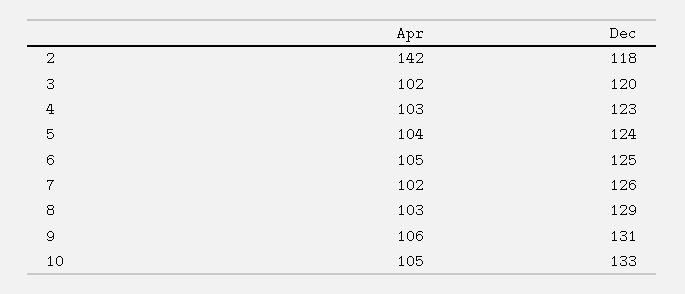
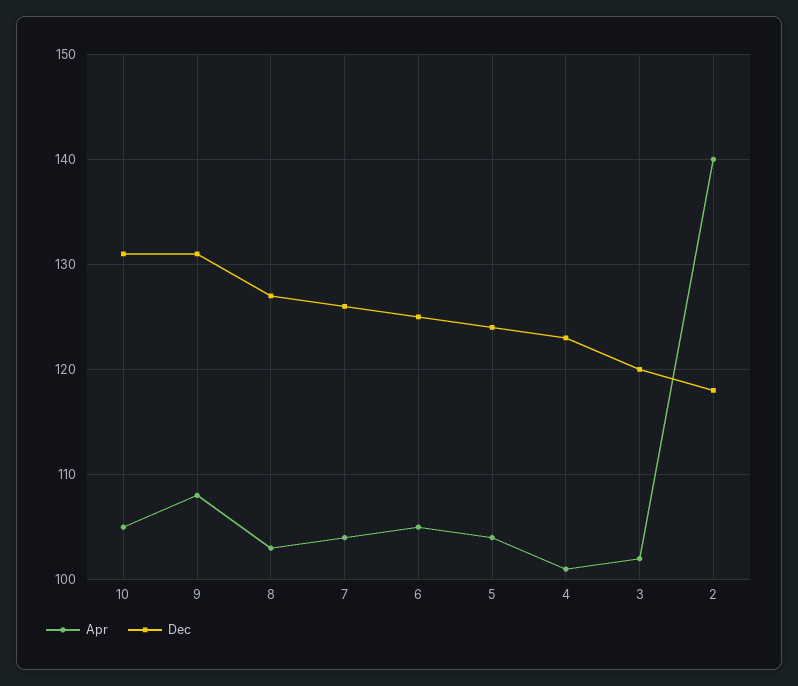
Apr, 2: 142 -> 140
Apr, 4: 103 -> 101
Apr, 7: 102 -> 104
Dec, 8: 129 -> 127
Apr, 9: 106 -> 108
Dec, 10: 133 -> 131

